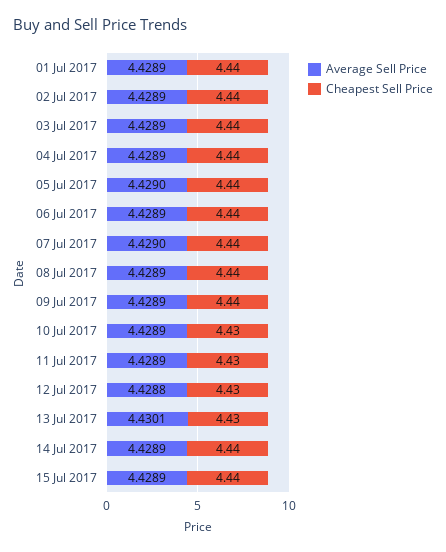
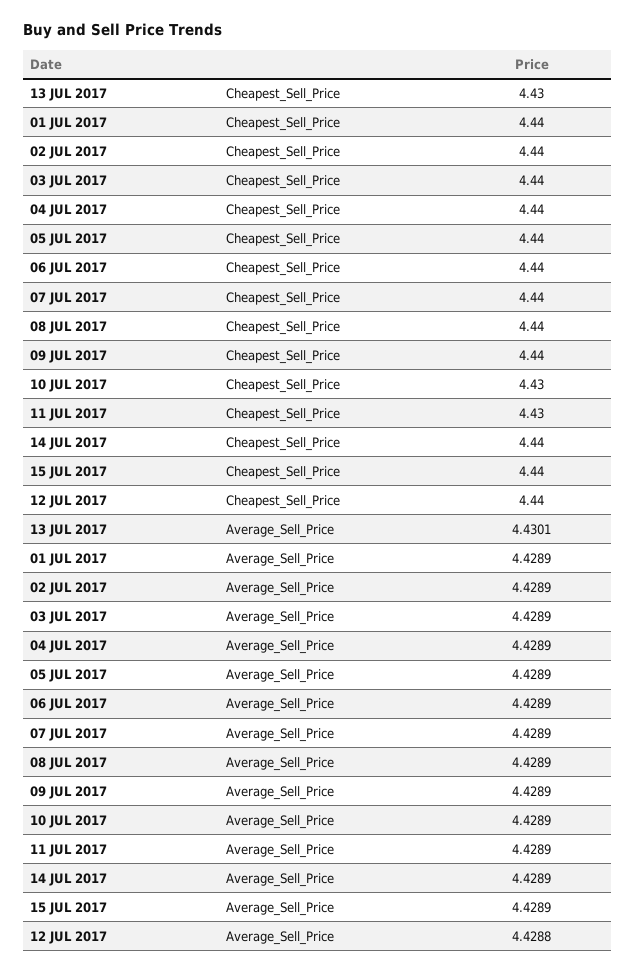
Average Sell Price, 05 Jul 2017: 4.429 -> 4.4289
Average Sell Price, 07 Jul 2017: 4.429 -> 4.4289
Cheapest Sell Price, 12 Jul 2017: 4.43 -> 4.44

